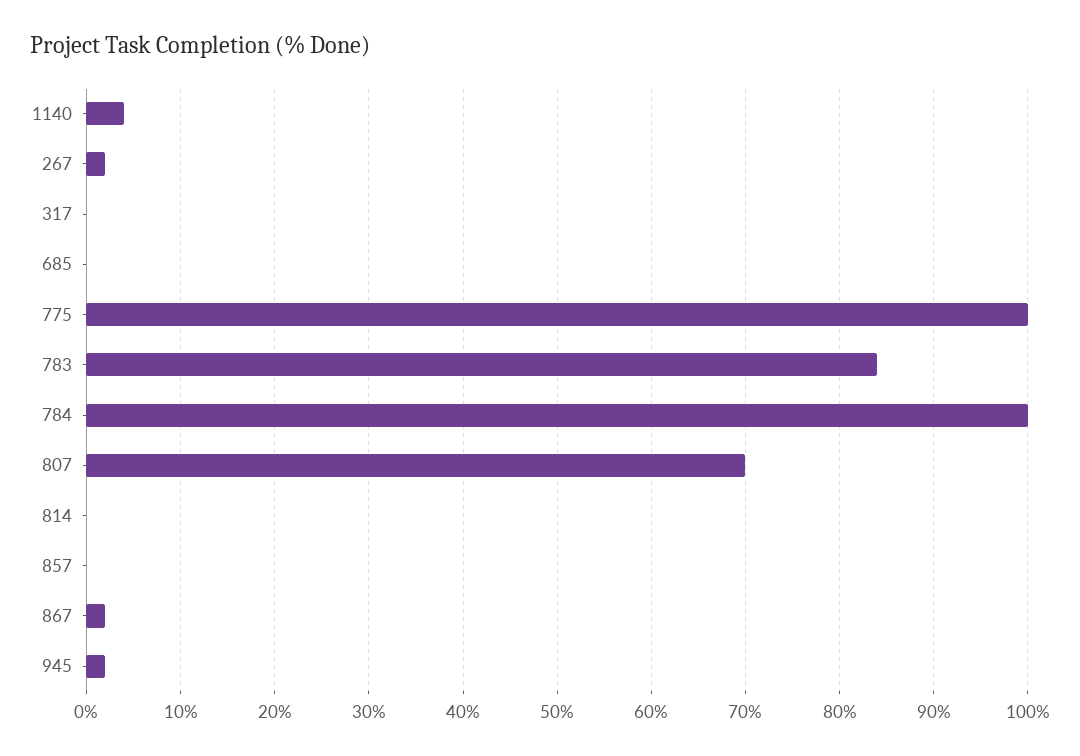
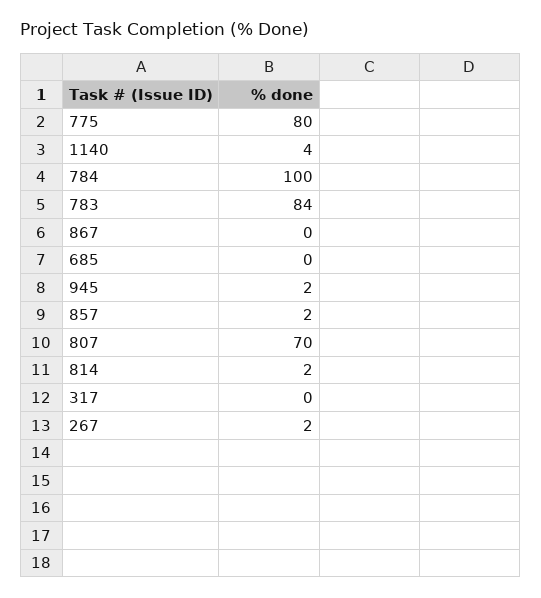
775: 100 -> 80
814: 0 -> 2
857: 0 -> 2
867: 2 -> 0

